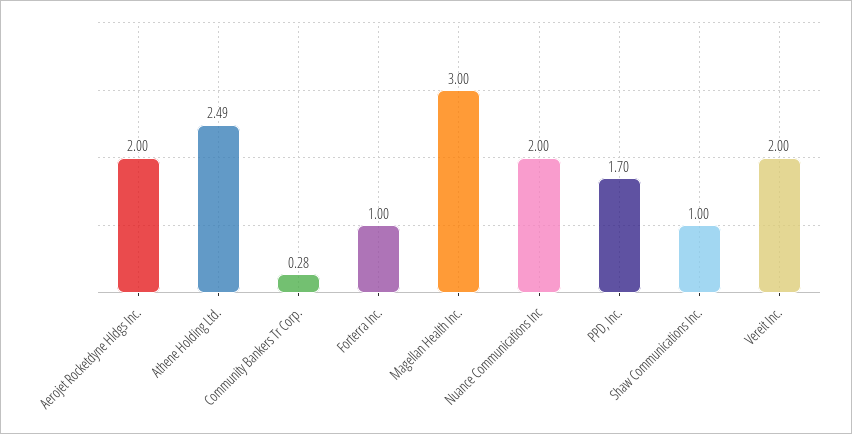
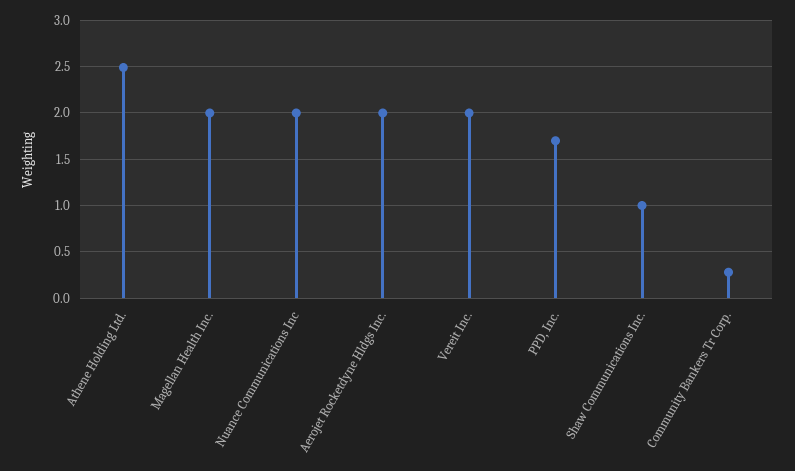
Forterra Inc.: 1 -> none
Magellan Health Inc.: 3 -> 2

